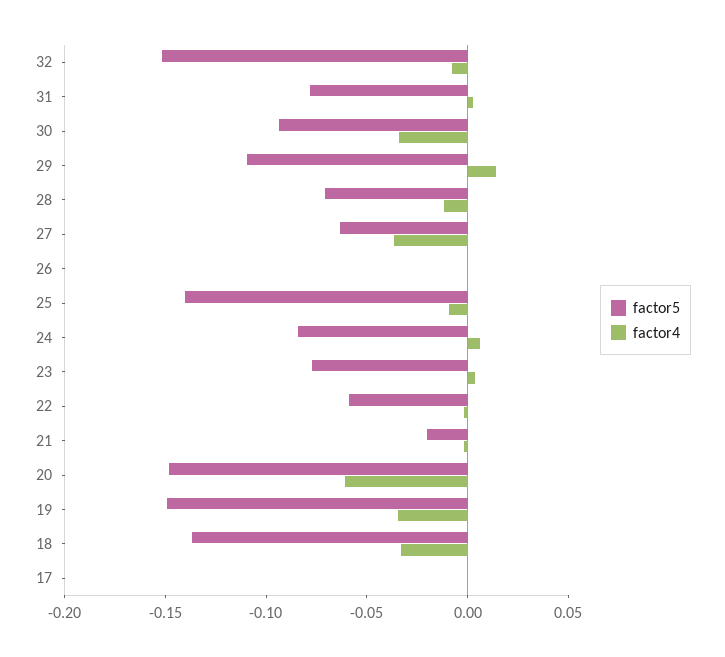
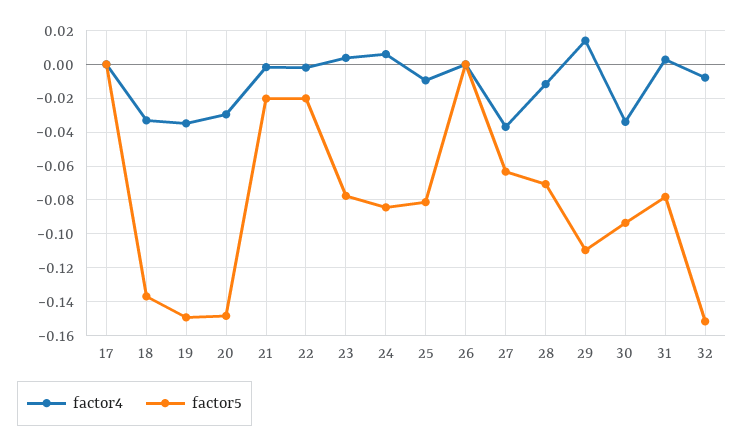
factor5, 25: -0.14 -> -0.08
factor5, 22: -0.06 -> -0.02
factor4, 20: -0.06 -> -0.03

